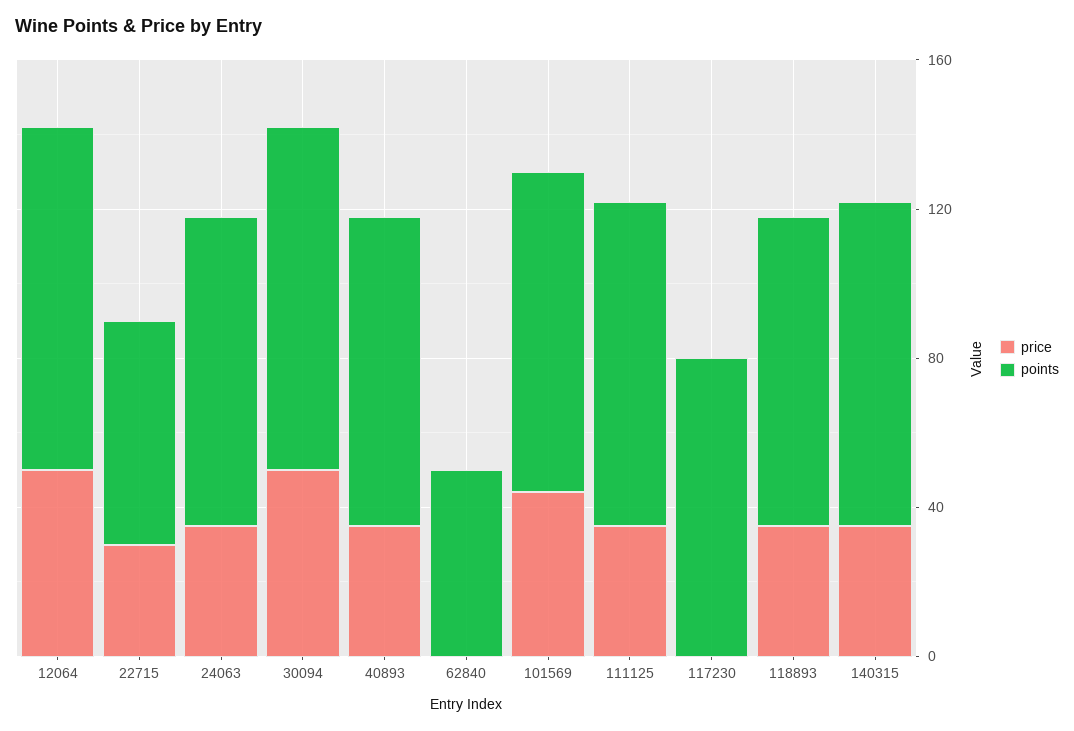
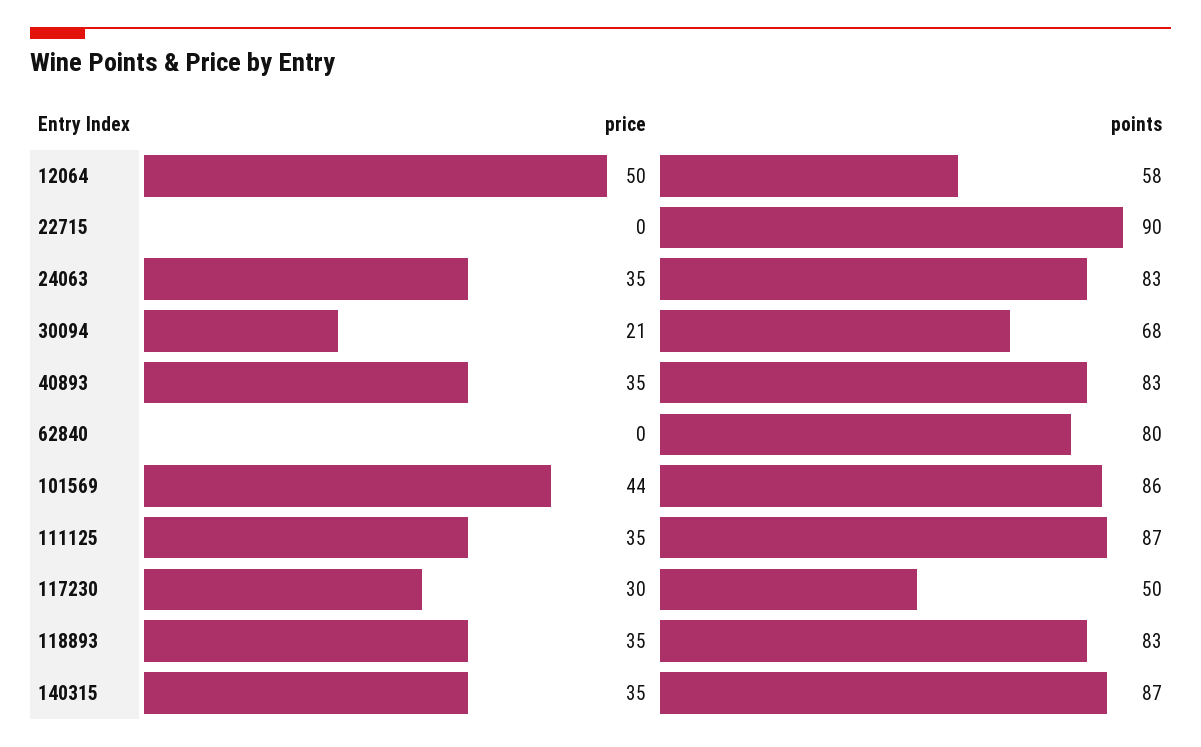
points, 12064: 90 -> 58
price, 22715: 30 -> 0
points, 22715: 60 -> 90
price, 30094: 50 -> 21
points, 30094: 90 -> 68
points, 62840: 50 -> 80
price, 117230: 0 -> 30
points, 117230: 80 -> 50

